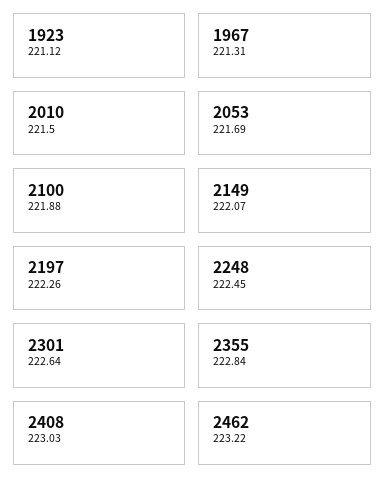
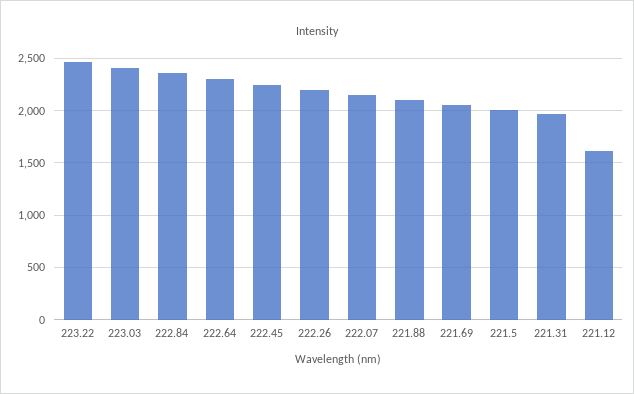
221.12: 1923 -> 1600

